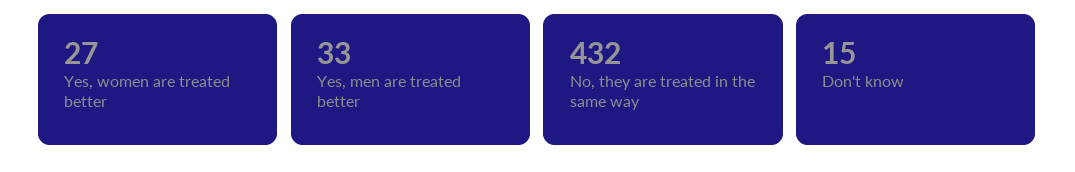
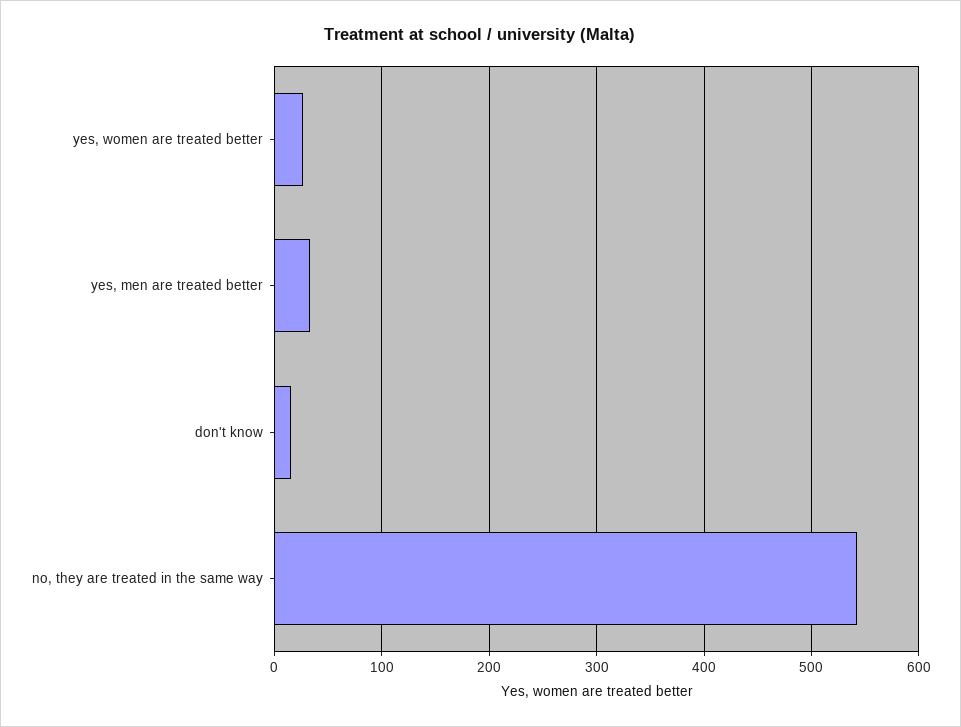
No, they are treated in the same way: 432 -> 540

